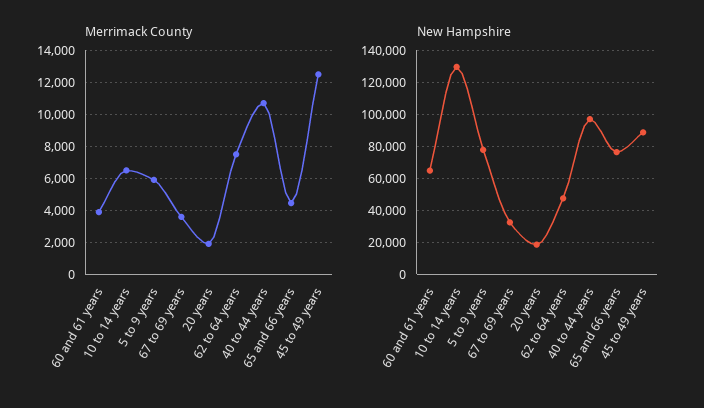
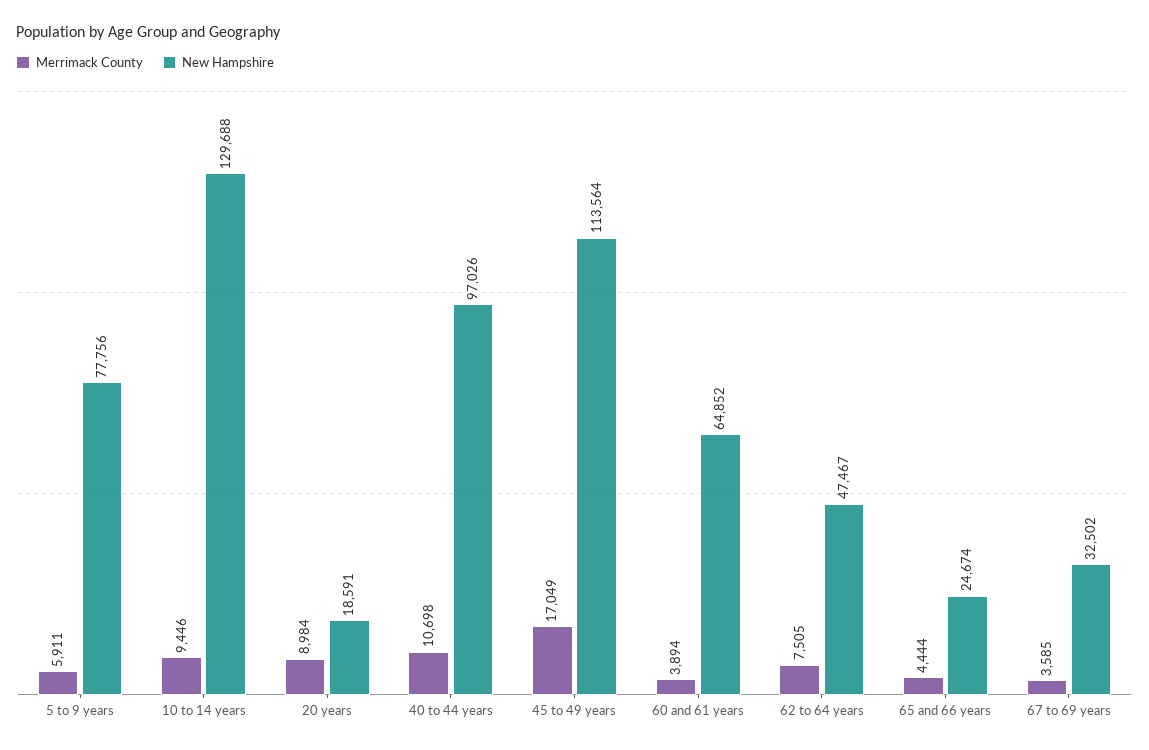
Merrimack County, 10 to 14 years: 6500 -> 9446
Merrimack County, 20 years: 2000 -> 8984
Merrimack County, 45 to 49 years: 12500 -> 17049
New Hampshire, 65 and 66 years: 75000 -> 24674
New Hampshire, 45 to 49 years: 90000 -> 113564

